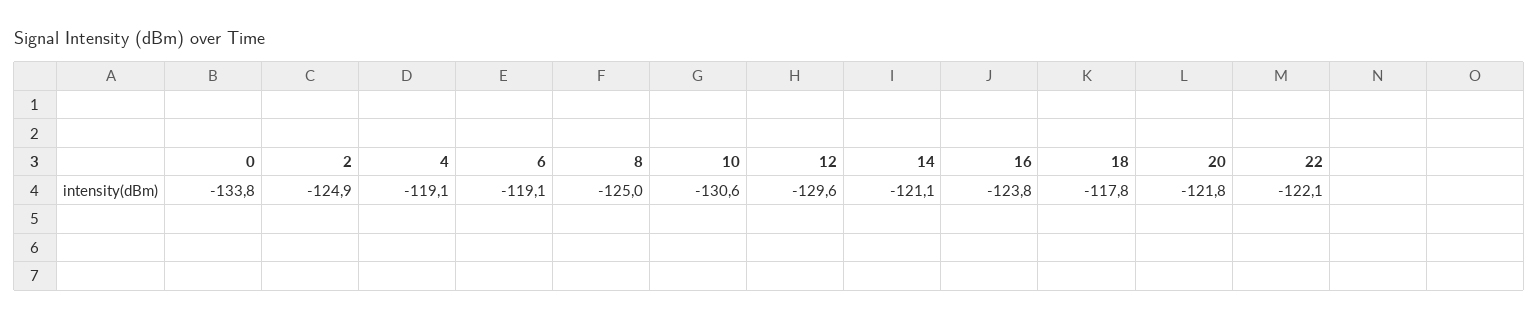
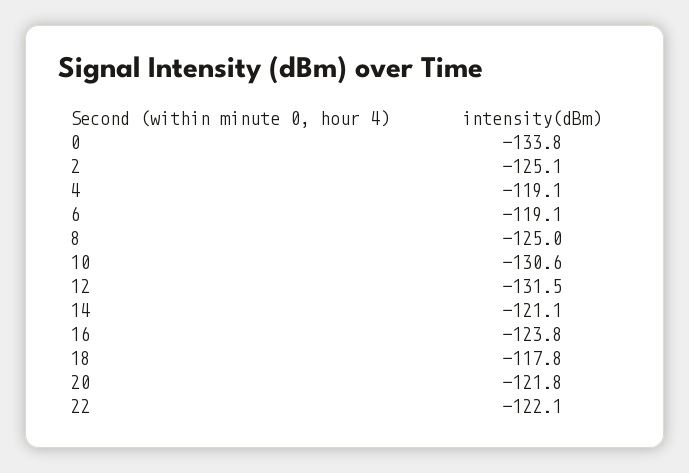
2: -124.9 -> -125.1
12: -129.6 -> -131.5

